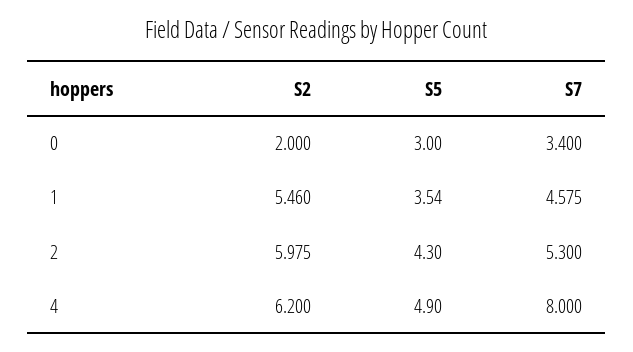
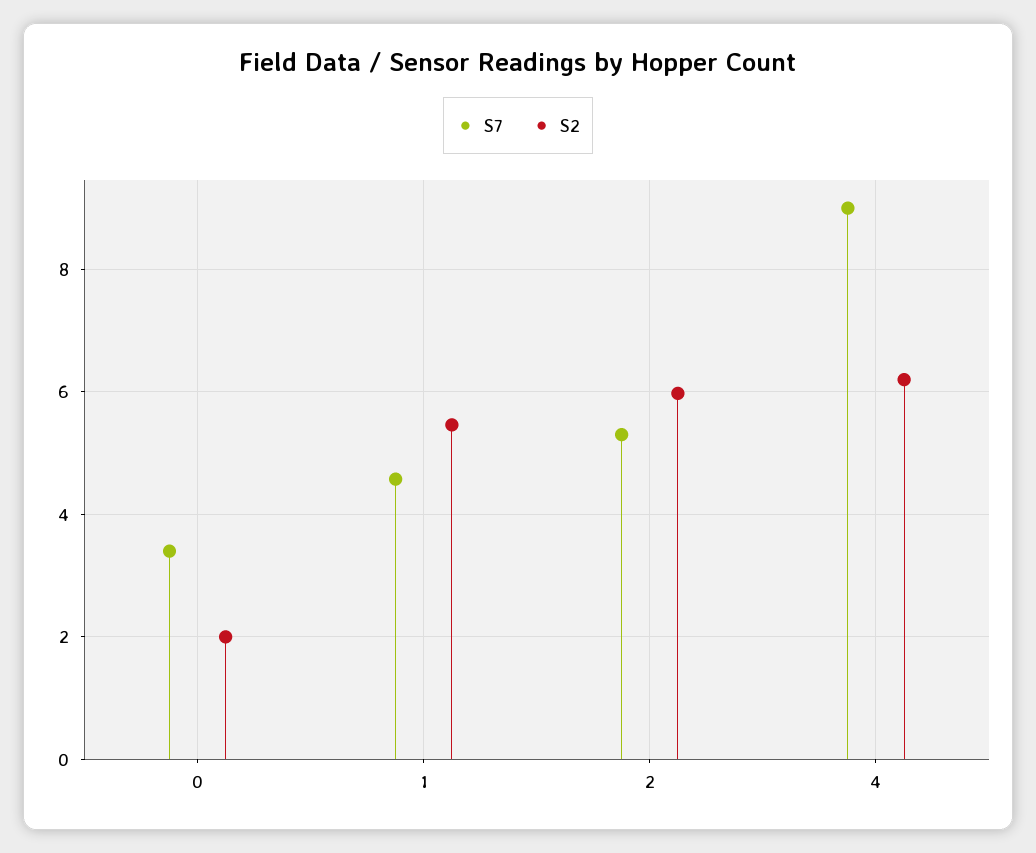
S5, 0: 3 -> none
S5, 1: 3.54 -> none
S5, 2: 4.3 -> none
S5, 4: 4.9 -> none
S7, 4: 8 -> 9

